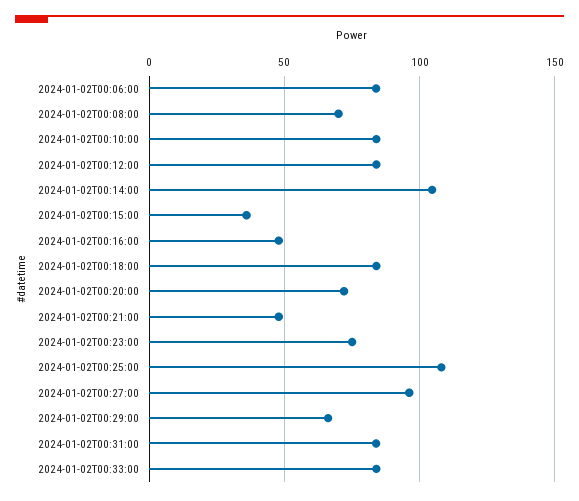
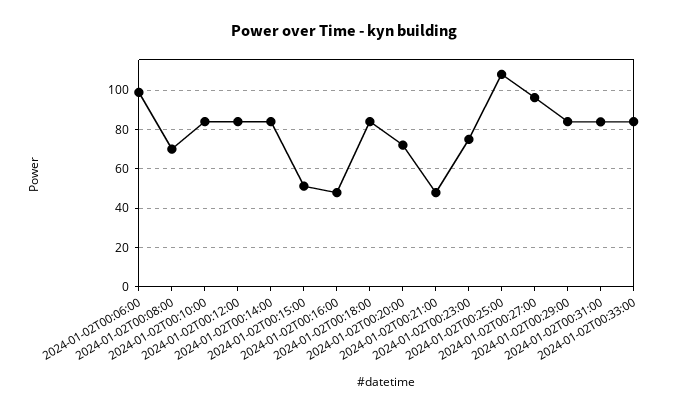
2024-01-02T00:06:00: 85 -> 100
2024-01-02T00:14:00: 105 -> 85
2024-01-02T00:15:00: 35 -> 50
2024-01-02T00:29:00: 65 -> 85

